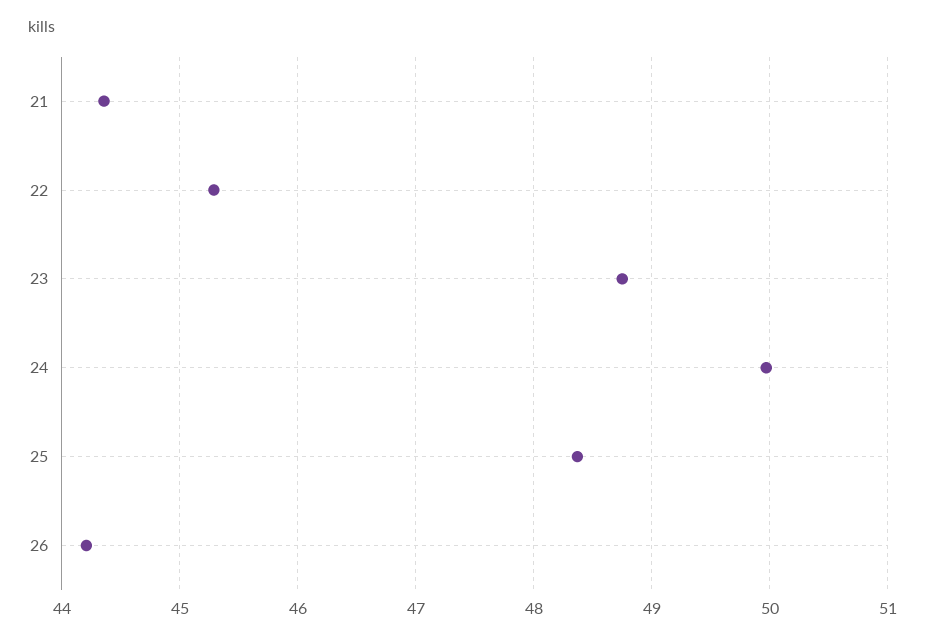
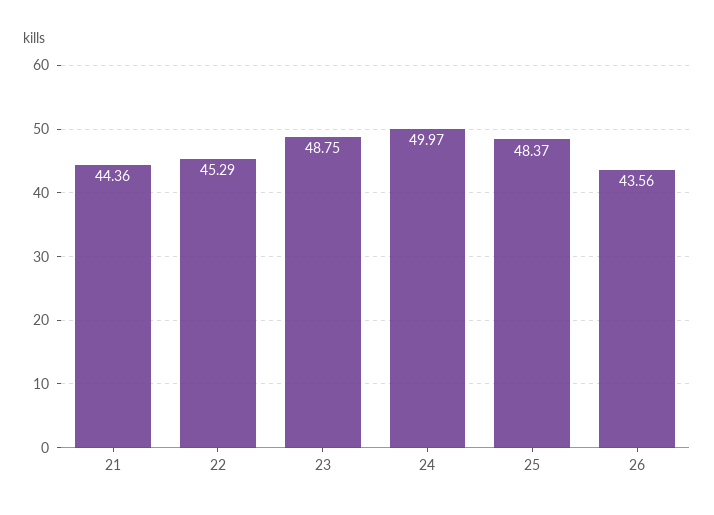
26: 44.2 -> 43.56

